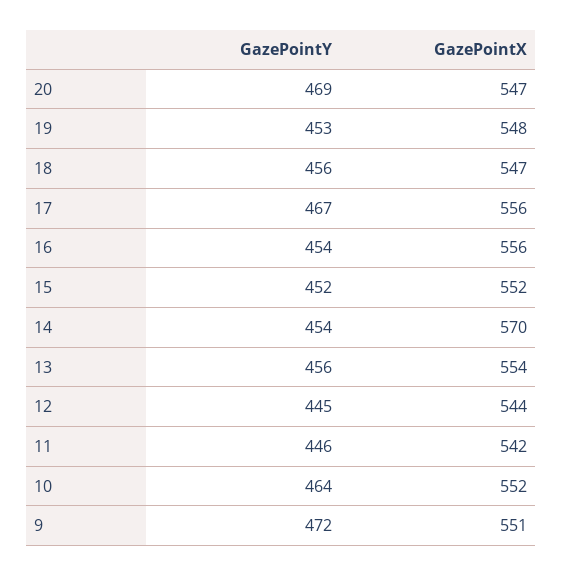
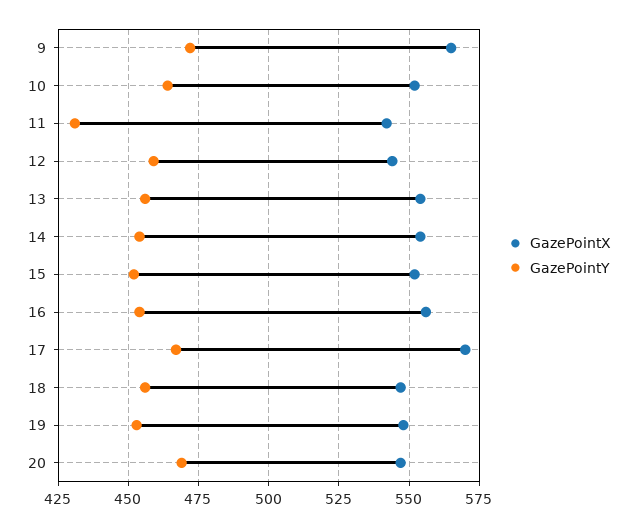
GazePointX, 17: 556 -> 570
GazePointX, 14: 570 -> 555
GazePointY, 12: 445 -> 460
GazePointY, 11: 446 -> 430
GazePointX, 9: 551 -> 565

